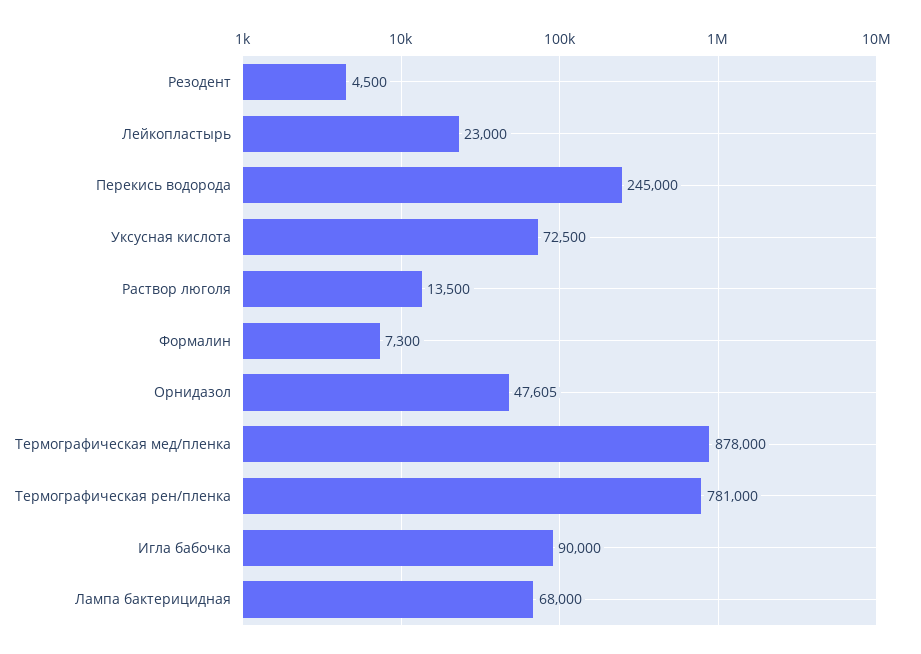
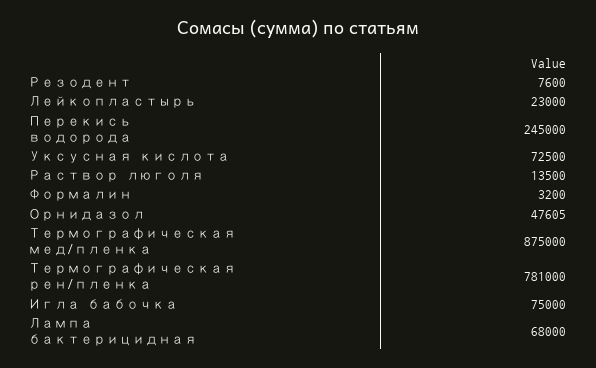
Резодент: 4500 -> 7600
Формалин: 7300 -> 3200
Термографическая мед/пленка: 878000 -> 875000
Игла бабочка: 90000 -> 75000

